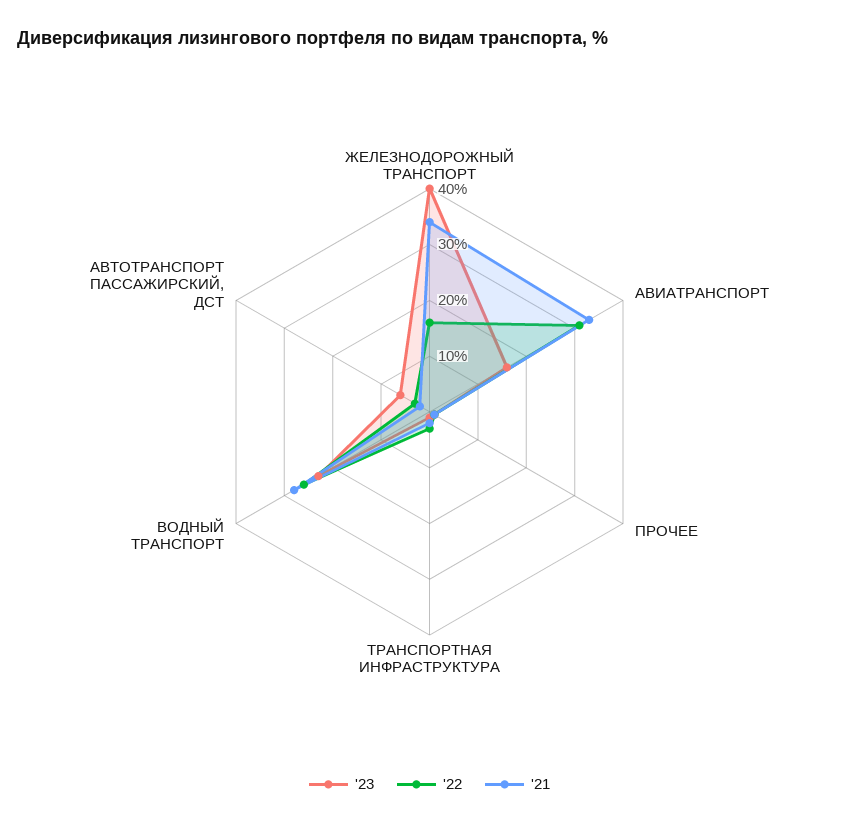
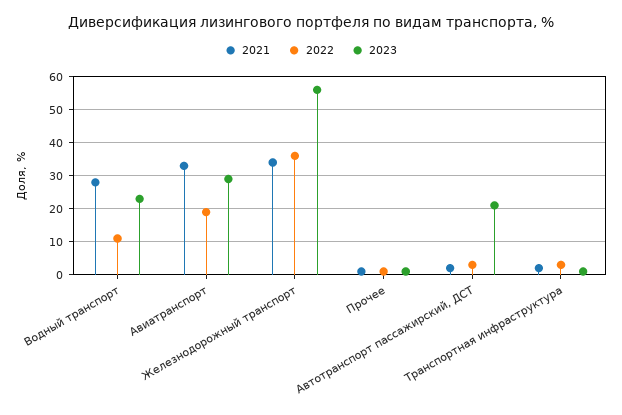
'23, ЖЕЛЕЗНОДОРОЖНЫЙ ТРАНСПОРТ: 40 -> 55
'22, ЖЕЛЕЗНОДОРОЖНЫЙ ТРАНСПОРТ: 15 -> 35
'23, АВИАТРАНСПОРТ: 15 -> 30
'22, АВИАТРАНСПОРТ: 30 -> 20
'22, ВОДНЫЙ ТРАНСПОРТ: 25 -> 10
'23, АВТОТРАНСПОРТ ПАССАЖИРСКИЙ, ДСТ: 5 -> 20

